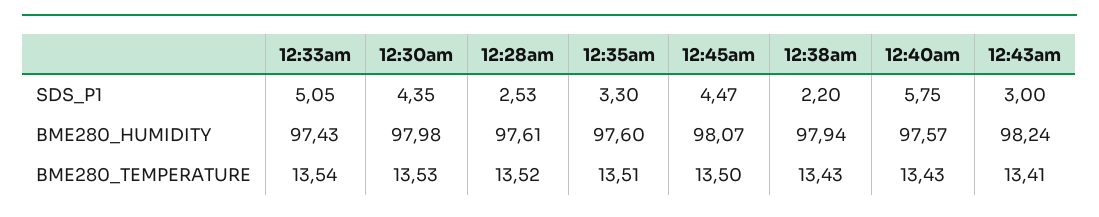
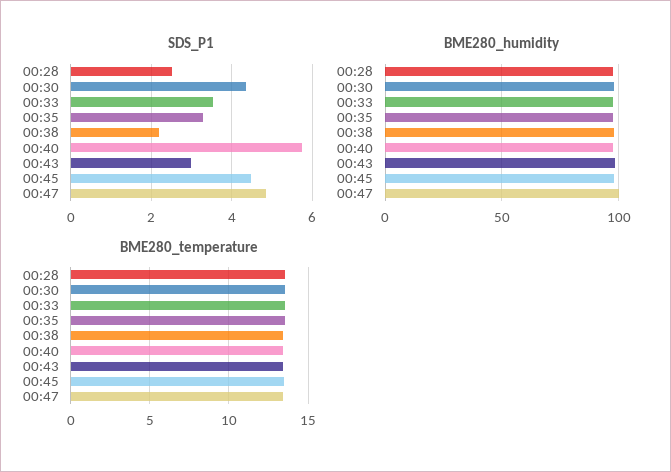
SDS_P1, 12:33am: 5.05 -> 3.6
SDS_P1, 00:47: none -> 4.8
BME280_HUMIDITY, 00:47: none -> 100
BME280_TEMPERATURE, 00:47: none -> 13.5

